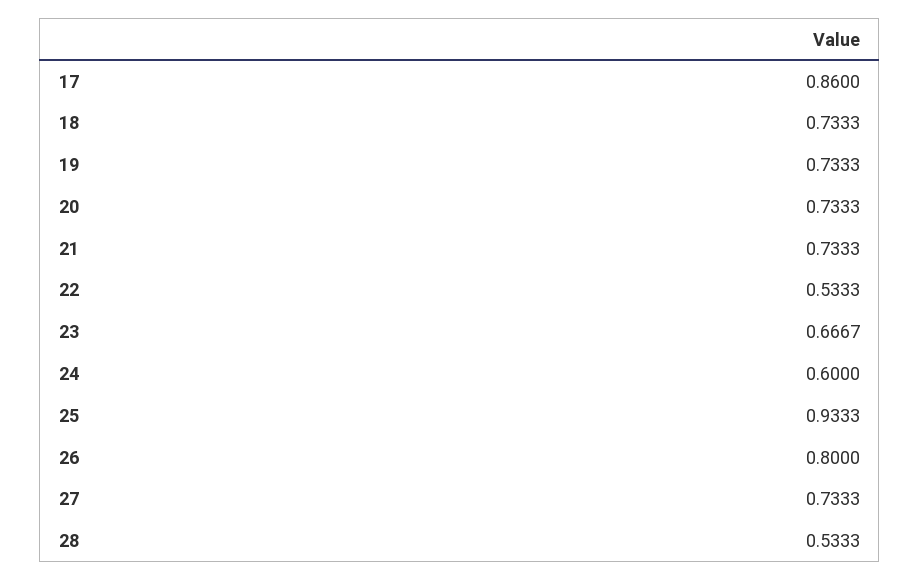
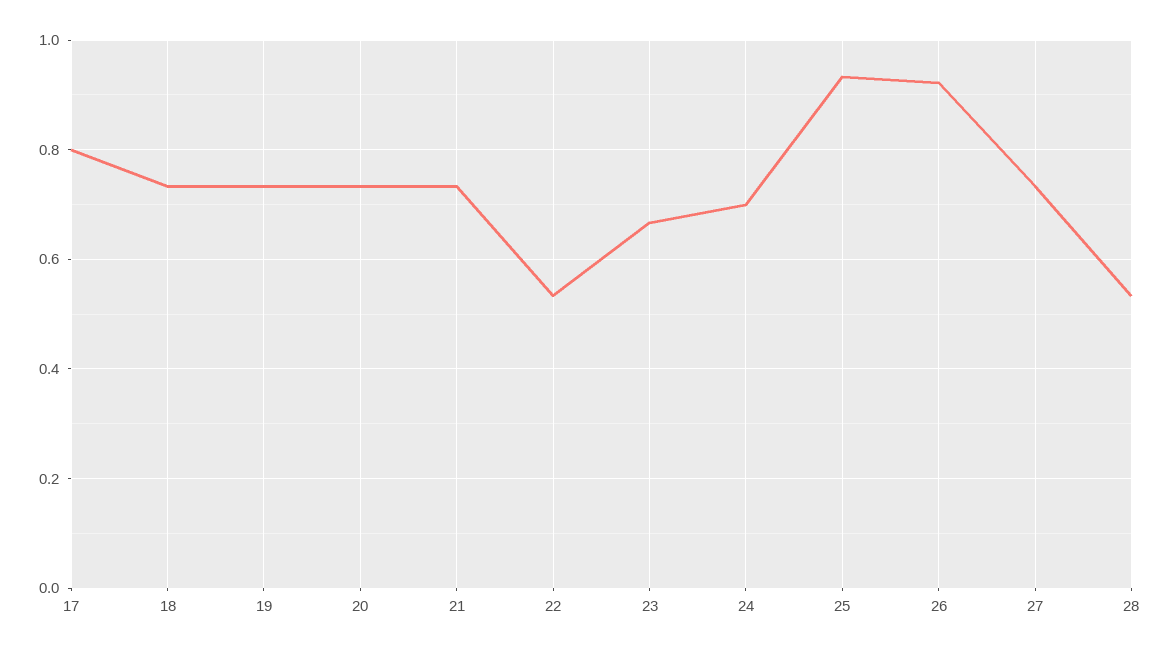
17: 0.86 -> 0.8
24: 0.6 -> 0.7
26: 0.8 -> 0.92

